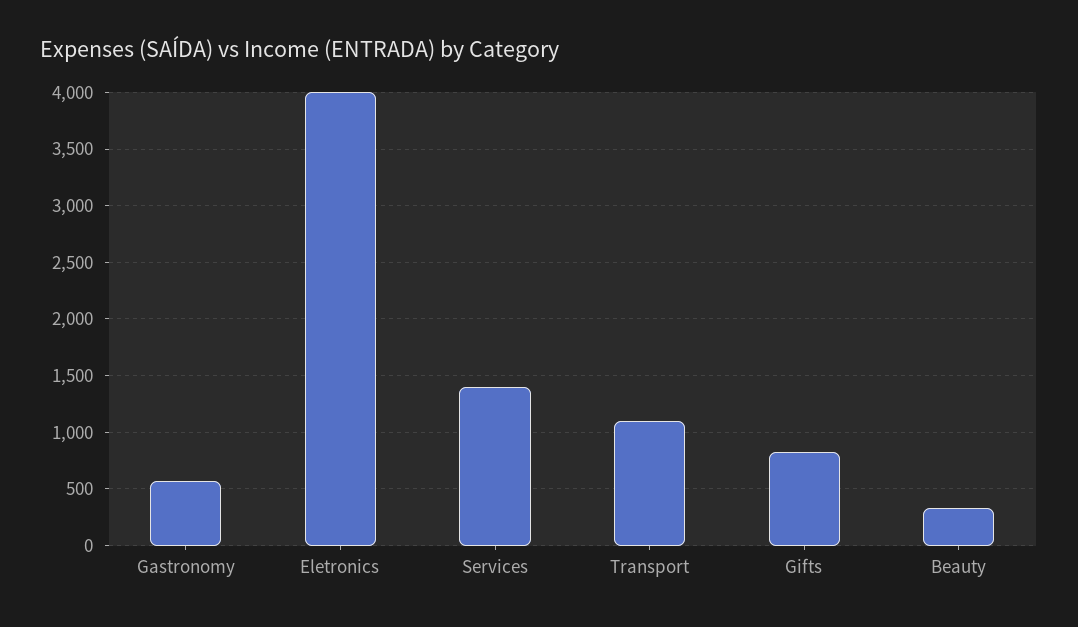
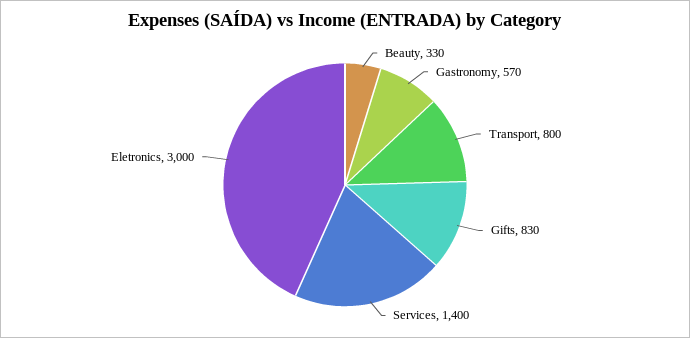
Eletronics: 4000 -> 3000
Transport: 1100 -> 800

